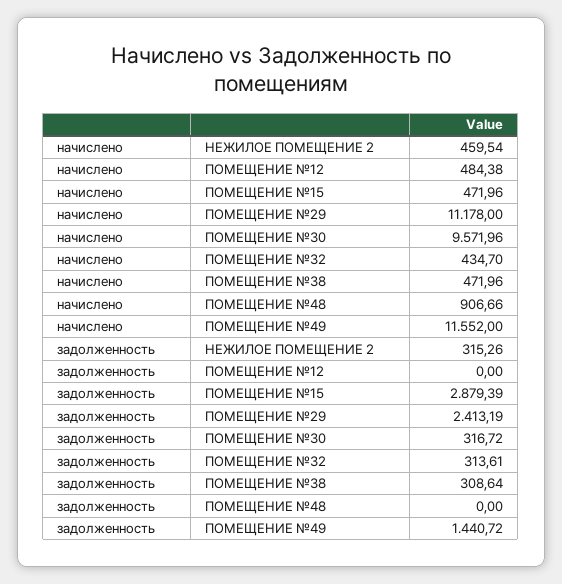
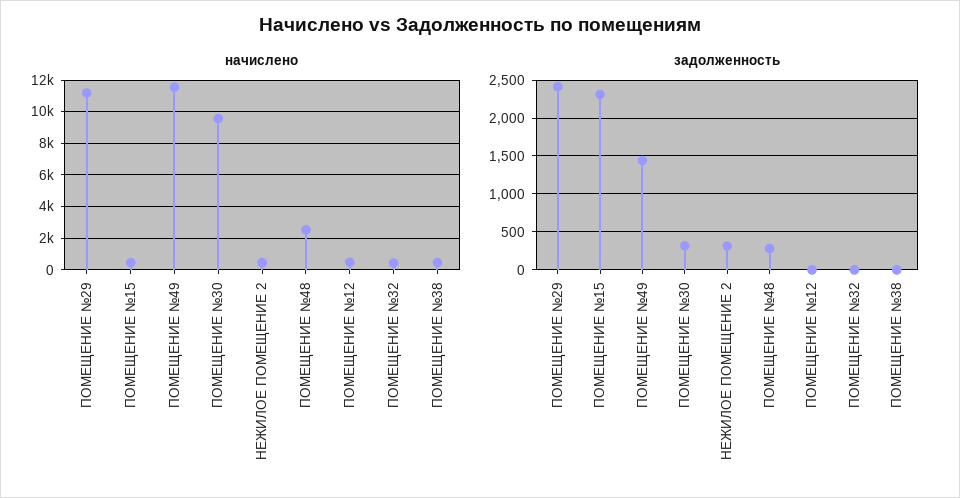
начислено, ПОМЕЩЕНИЕ №48: 906.66 -> 2500
задолженность, ПОМЕЩЕНИЕ №15: 2879.39 -> 2300
задолженность, ПОМЕЩЕНИЕ №32: 313.61 -> 0
задолженность, ПОМЕЩЕНИЕ №38: 308.64 -> 0
задолженность, ПОМЕЩЕНИЕ №48: 0 -> 300

